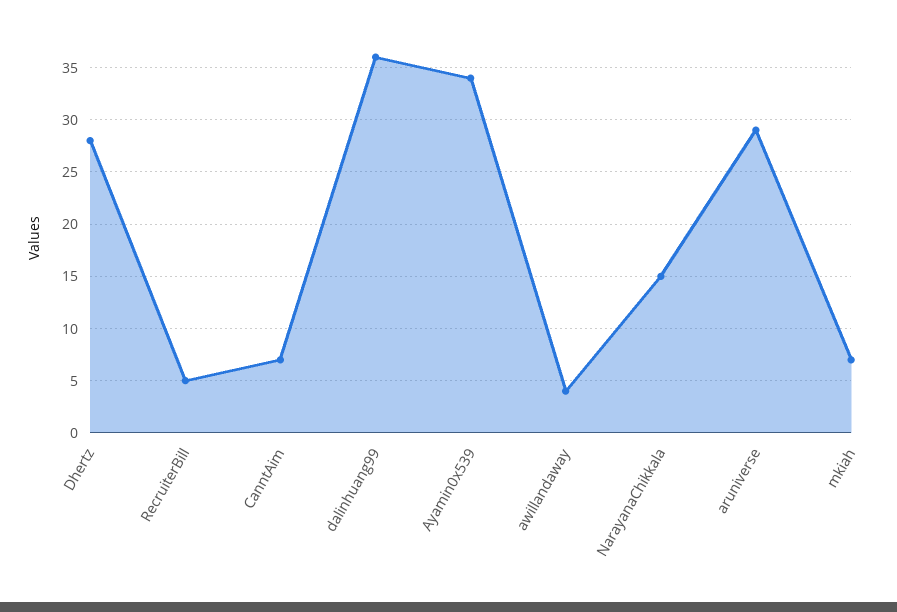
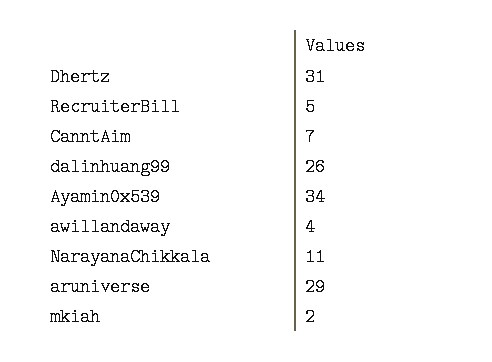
Dhertz: 28 -> 31
dalinhuang99: 36 -> 26
NarayanaChikkala: 15 -> 11
mkiah: 7 -> 2

